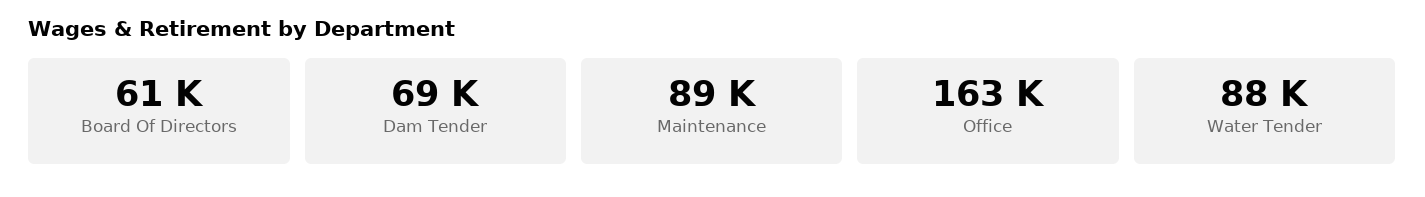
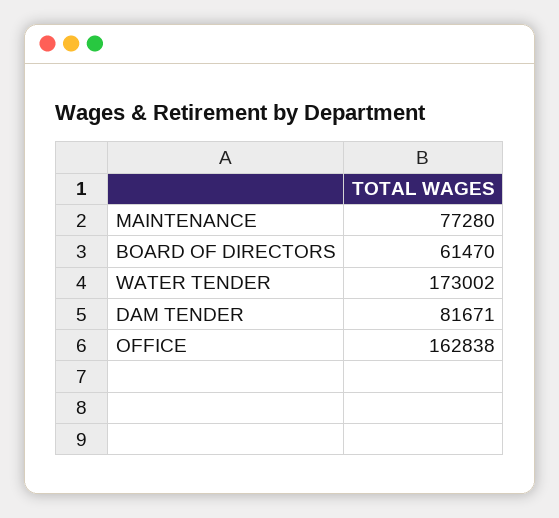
Dam Tender: 69000 -> 81671
Maintenance: 89000 -> 77280
Water Tender: 88000 -> 173002

